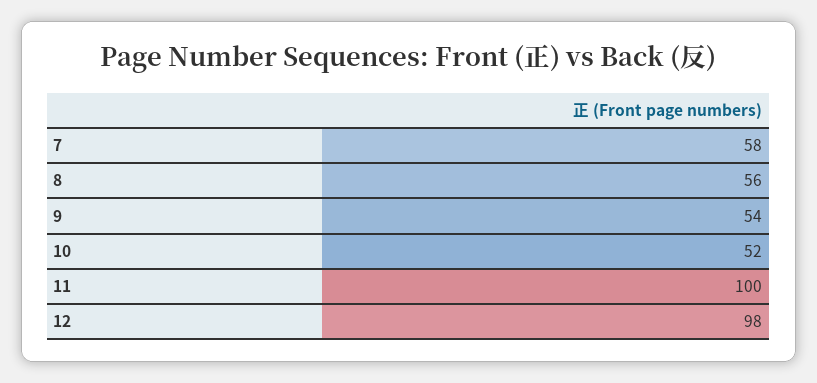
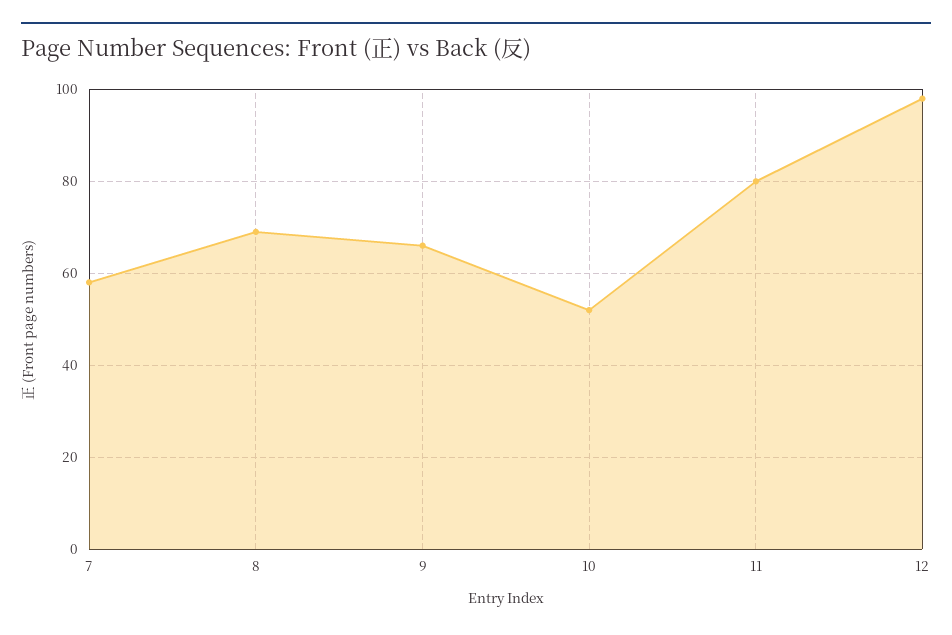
8: 56 -> 70
9: 54 -> 65
11: 100 -> 80

